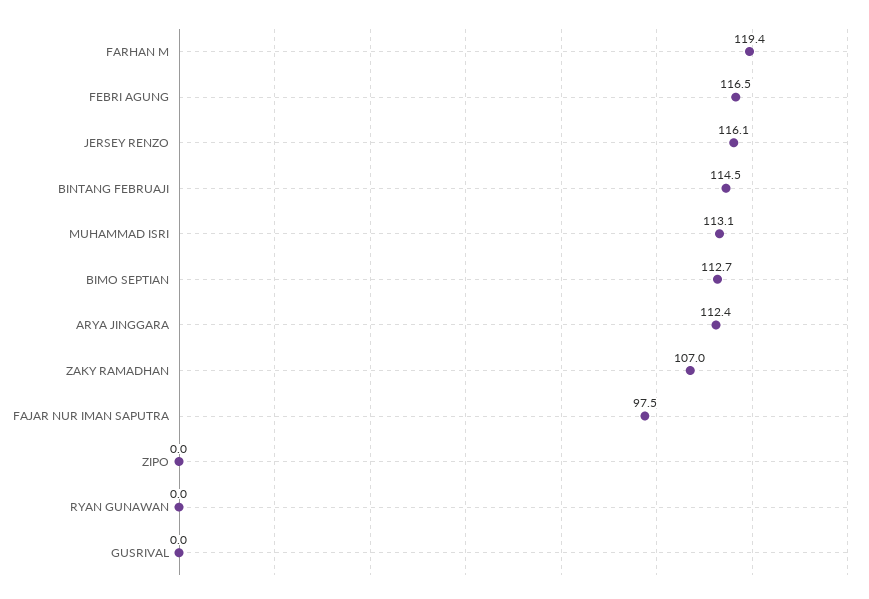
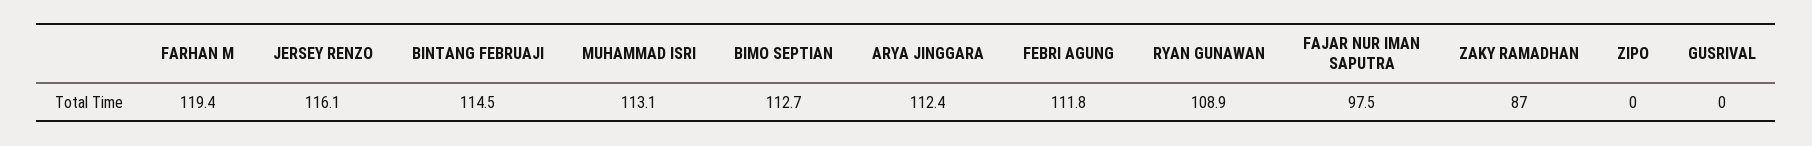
FEBRI AGUNG: 116.5 -> 111.8
ZAKY RAMADHAN: 107 -> 87
RYAN GUNAWAN: 0 -> 108.9

